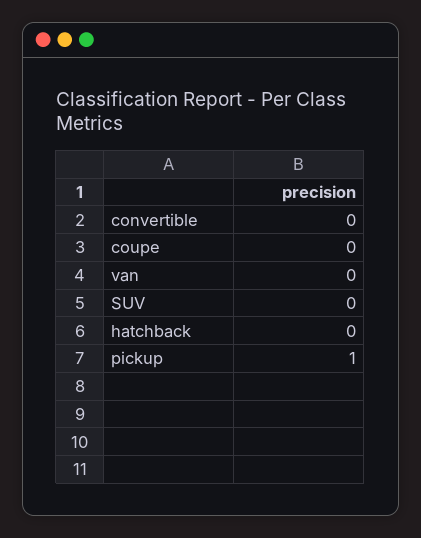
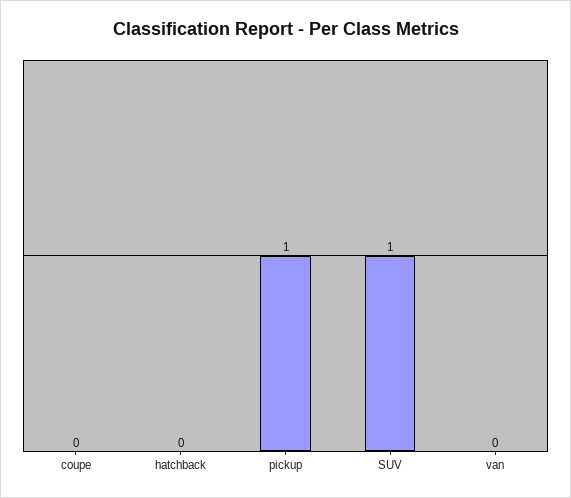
convertible: 0 -> none
SUV: 0 -> 1

